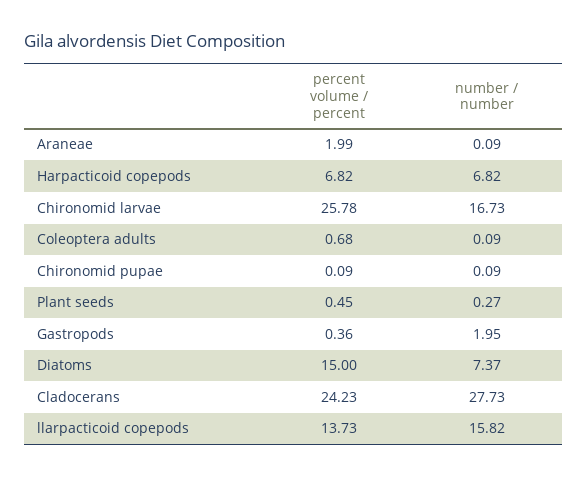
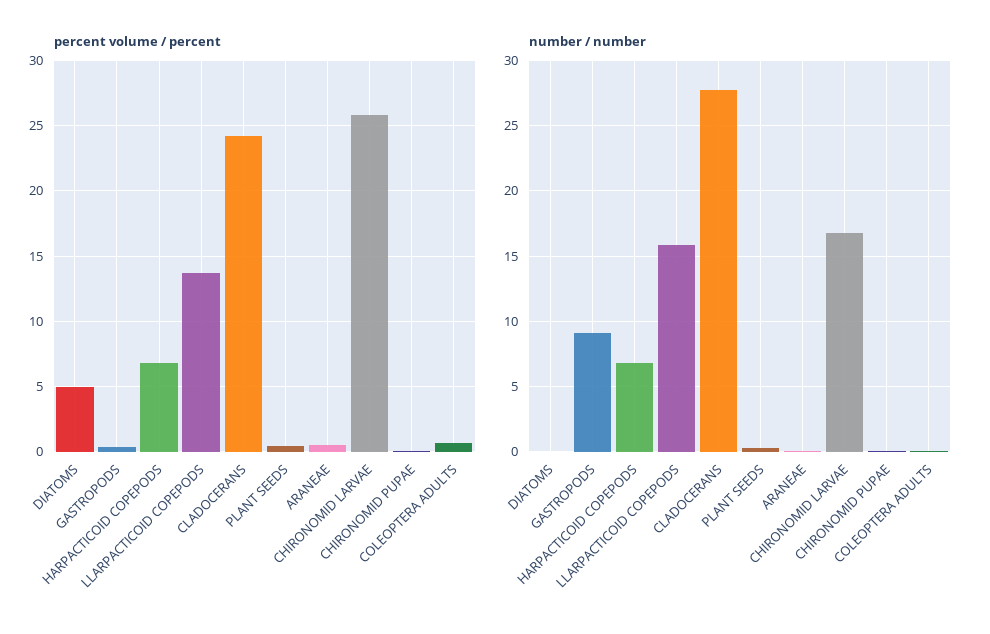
percent volume / percent, Araneae: 1.99 -> 0.5
number / number, Gastropods: 1.95 -> 9
percent volume / percent, Diatoms: 15 -> 5
number / number, Diatoms: 7.37 -> 0

